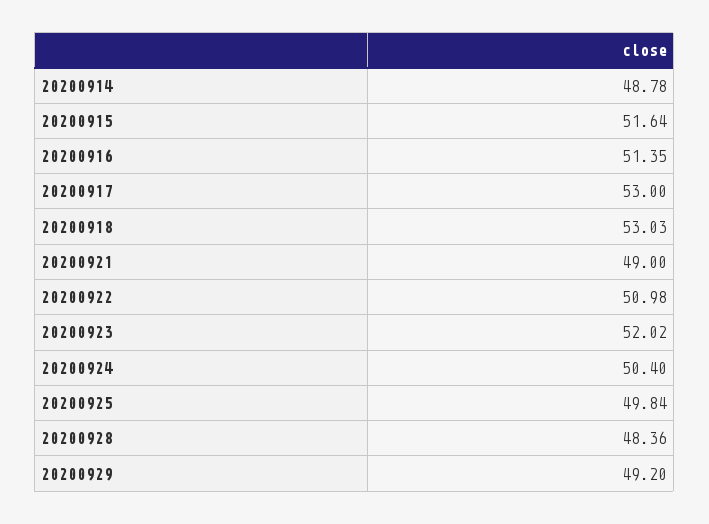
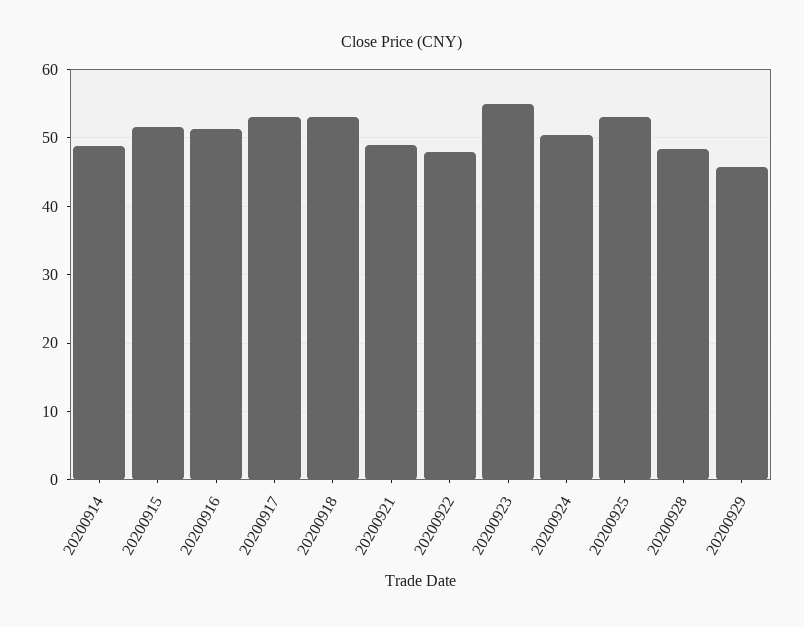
20200922: 50.98 -> 48
20200923: 52.02 -> 55
20200925: 49.84 -> 53
20200929: 49.2 -> 46

